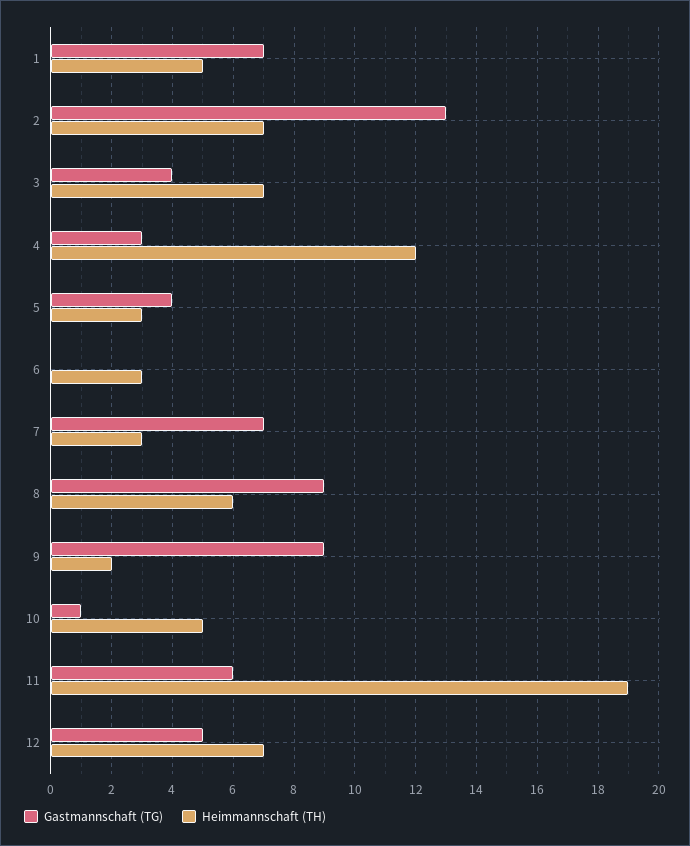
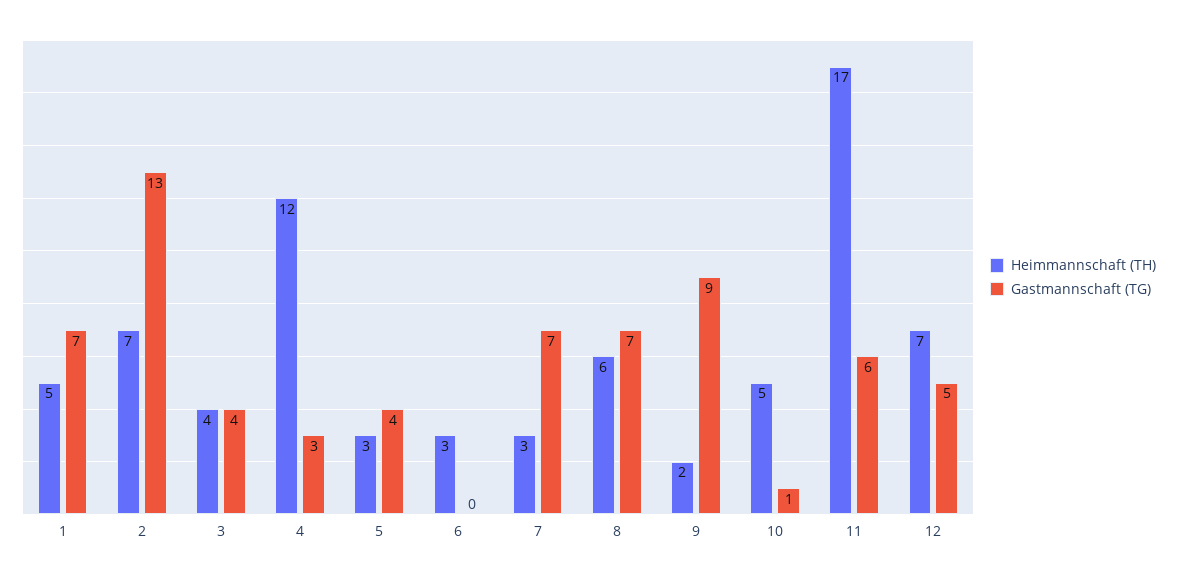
Heimmannschaft (TH), 3: 7 -> 4
Gastmannschaft (TG), 8: 9 -> 7
Heimmannschaft (TH), 11: 19 -> 17

